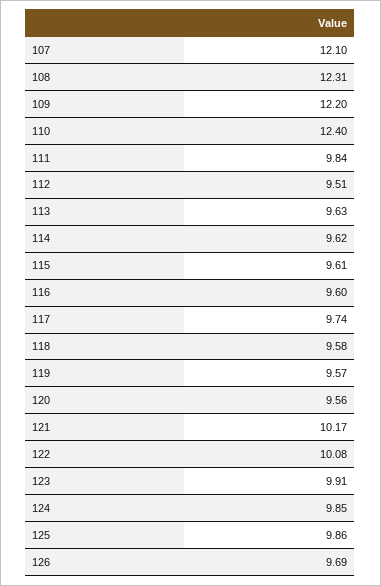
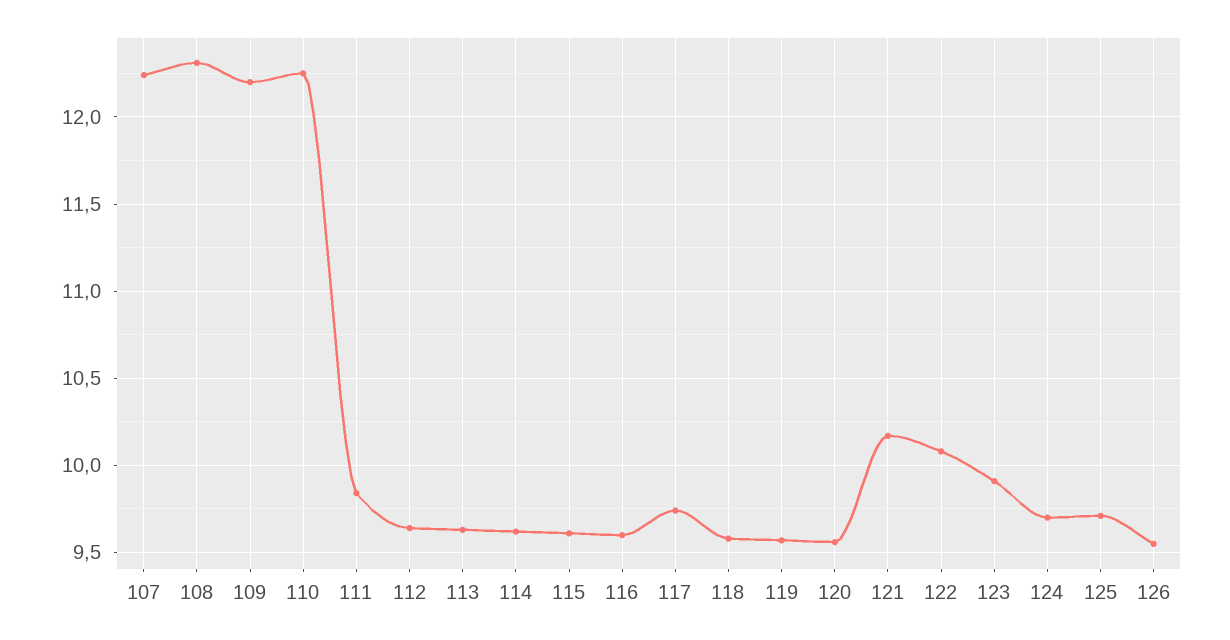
107: 12.1 -> 12.25
110: 12.4 -> 12.25
112: 9.51 -> 9.65
124: 9.85 -> 9.7
125: 9.86 -> 9.7
126: 9.69 -> 9.55

